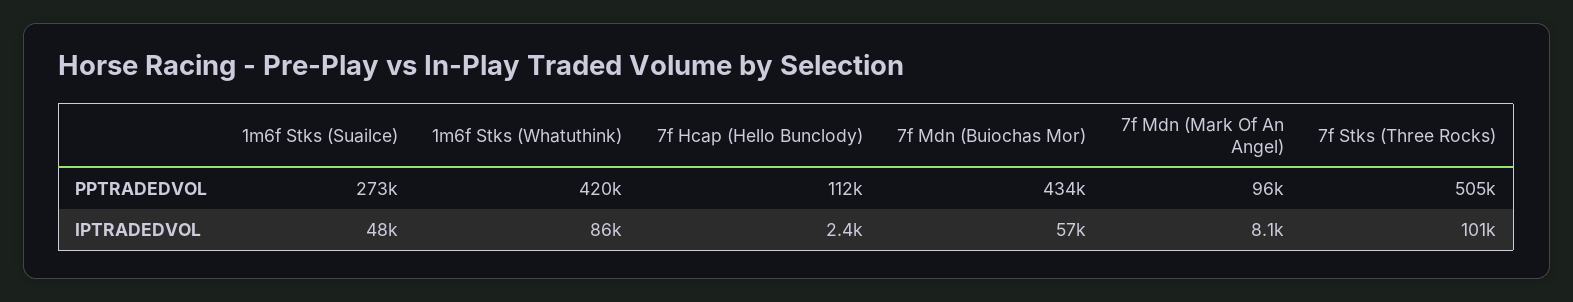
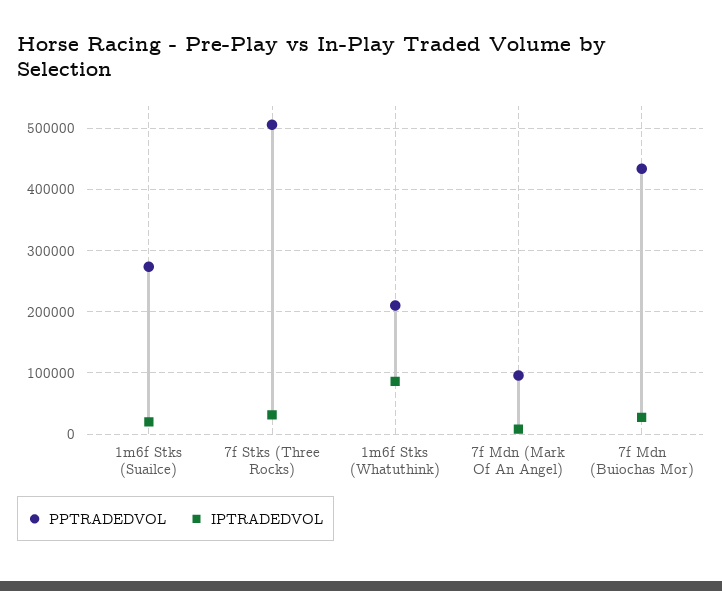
PPTRADEDVOL, 1m6f Stks (Whatuthink): 420000 -> 210000
PPTRADEDVOL, 7f Hcap (Hello Bunclody): 112000 -> none
IPTRADEDVOL, 1m6f Stks (Suailce): 48000 -> 20000
IPTRADEDVOL, 7f Hcap (Hello Bunclody): 2400 -> none
IPTRADEDVOL, 7f Mdn (Buiochas Mor): 57000 -> 30000
IPTRADEDVOL, 7f Stks (Three Rocks): 101000 -> 30000

